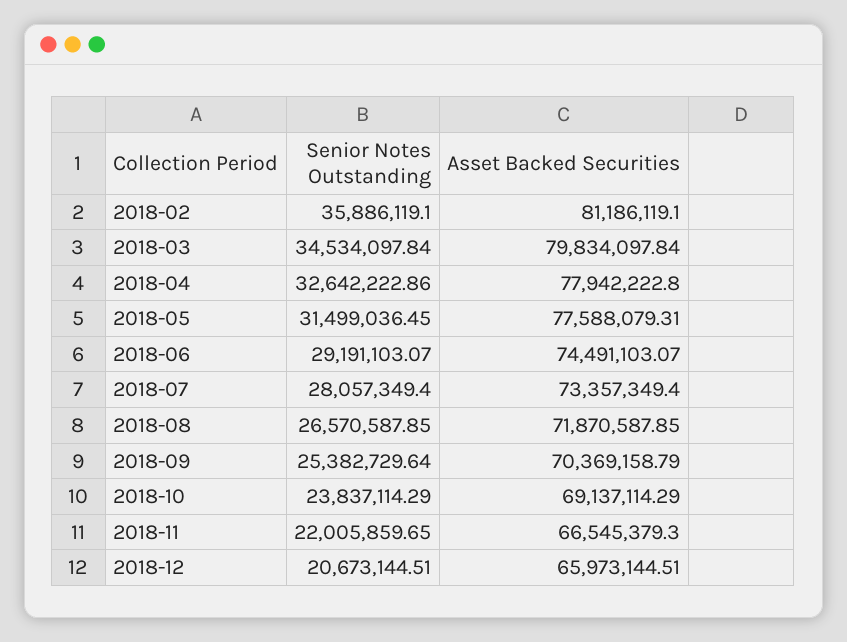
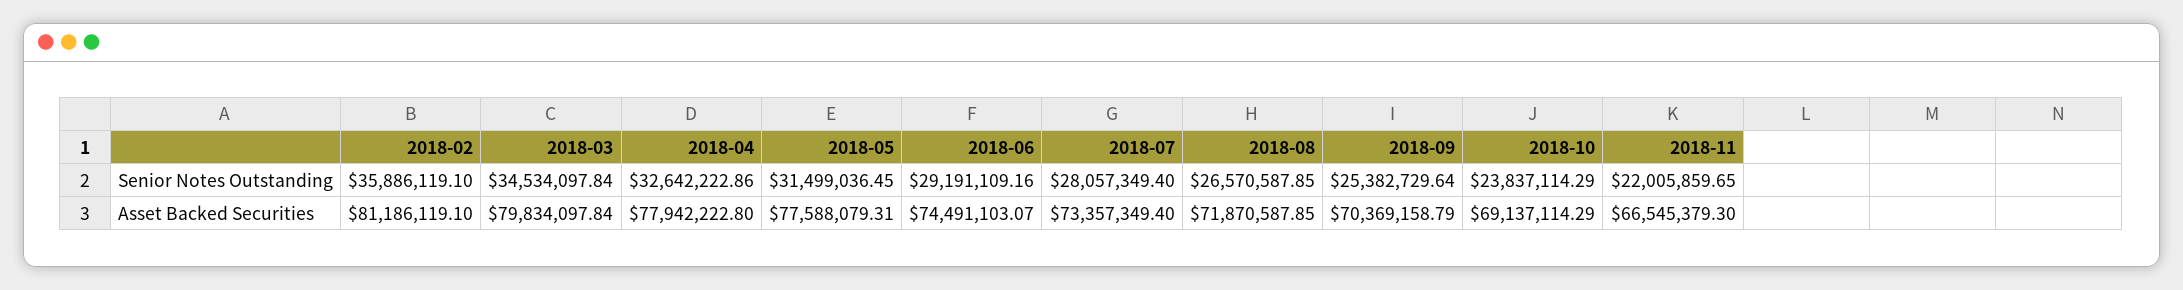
Senior Notes Outstanding, 2018-06: 29191103.07 -> 29191109.16
Senior Notes Outstanding, 2018-12: 20673144.51 -> none
Asset Backed Securities, 2018-12: 65973144.51 -> none

